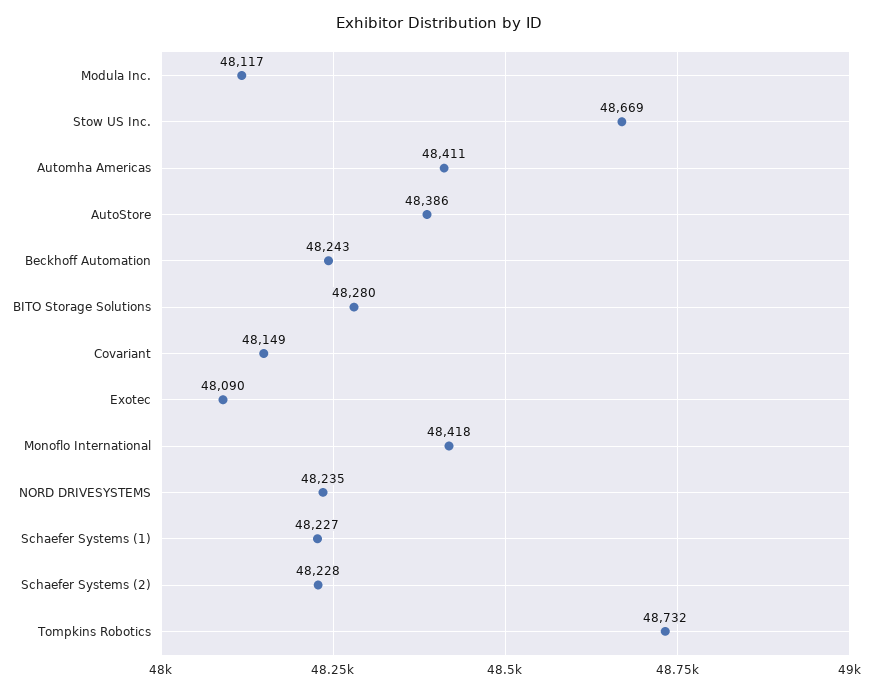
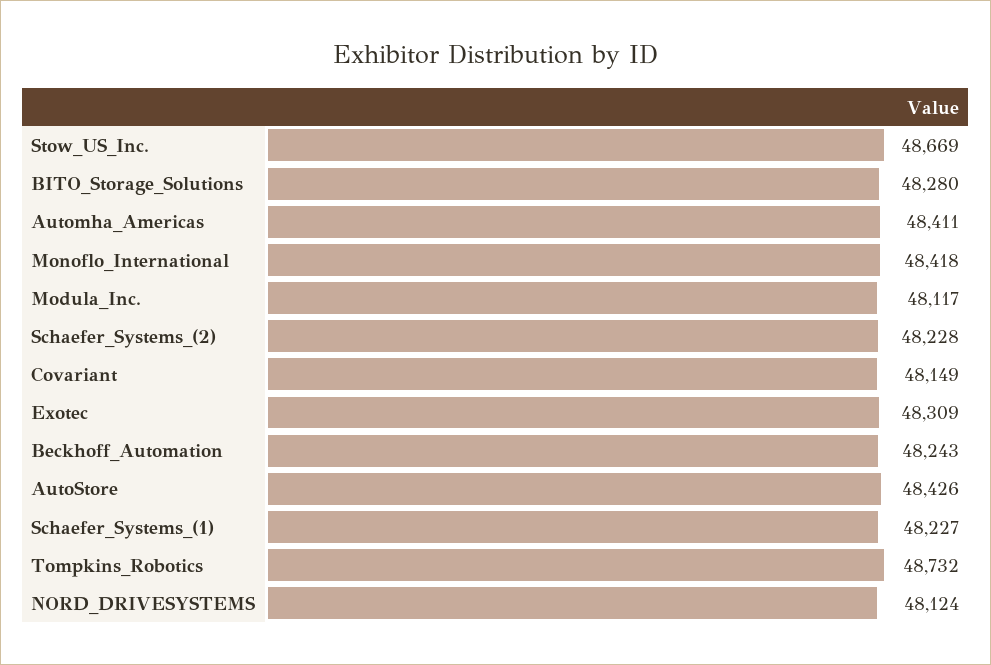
AutoStore: 48386 -> 48426
Exotec: 48090 -> 48309
NORD DRIVESYSTEMS: 48235 -> 48124

